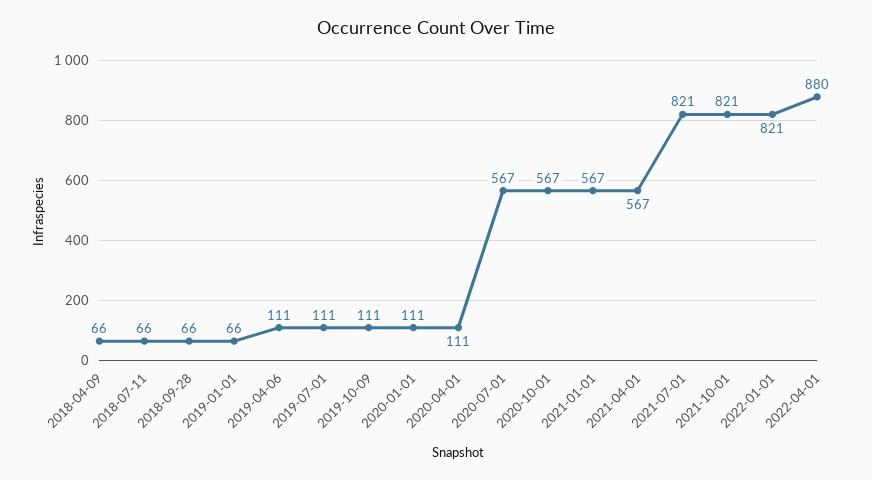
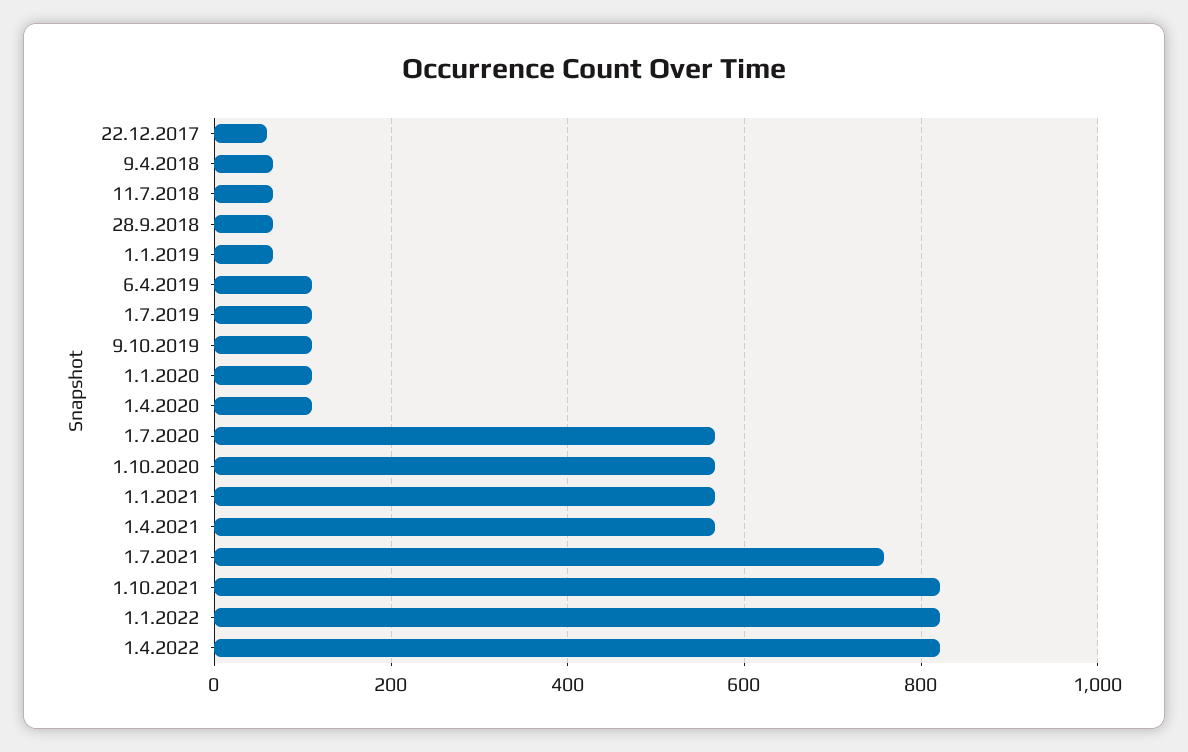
2021-07-01: 821 -> 760
2022-04-01: 880 -> 820
22.12.2017: none -> 60

